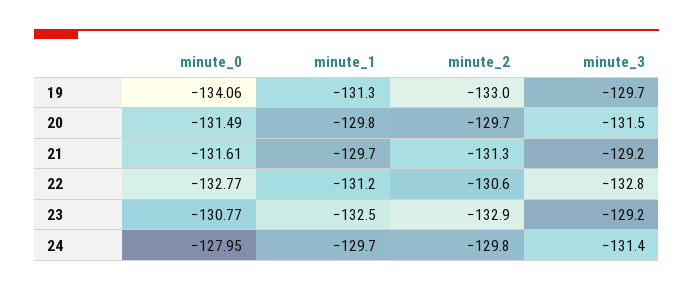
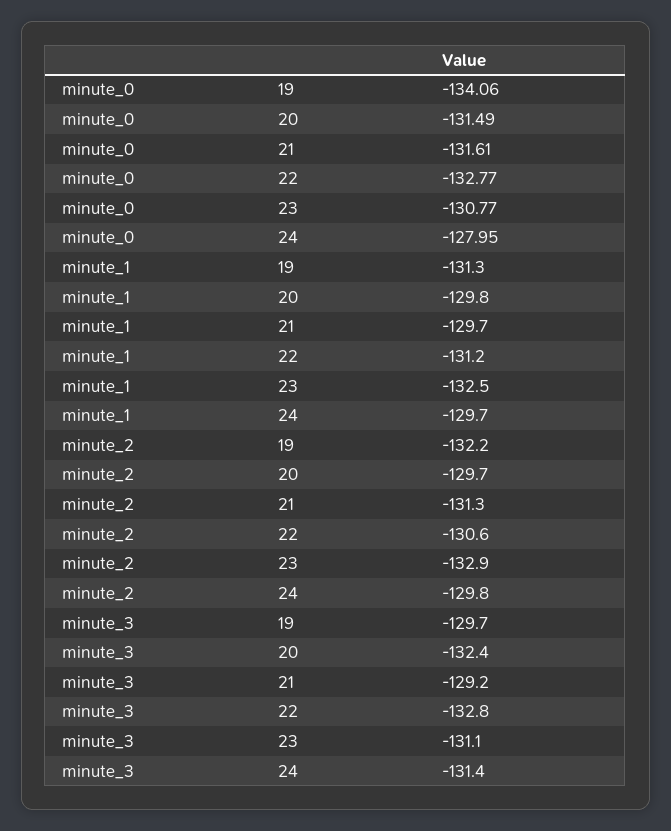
minute_2, 19: -133 -> -132.2
minute_3, 20: -131.5 -> -132.4
minute_3, 23: -129.2 -> -131.1

